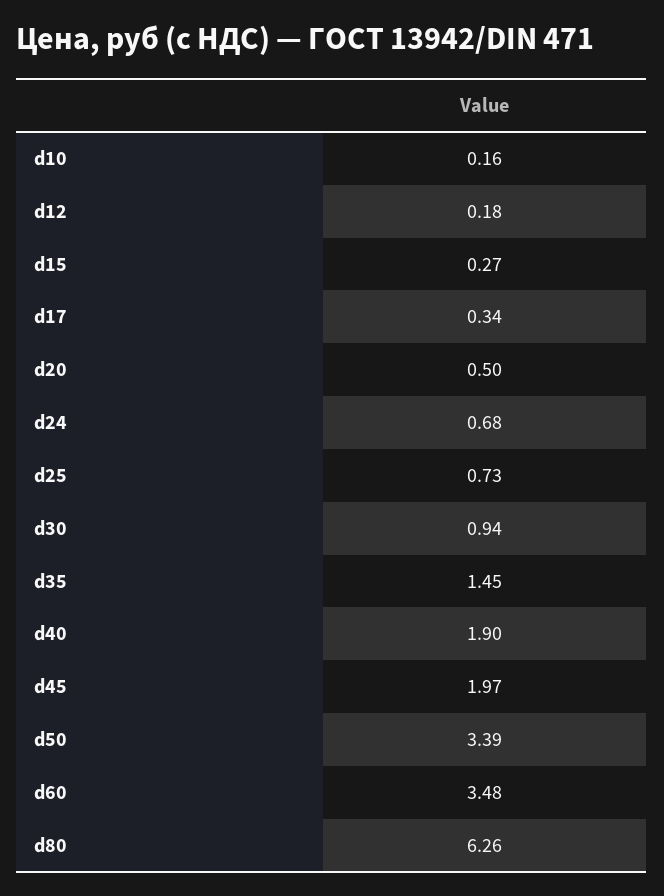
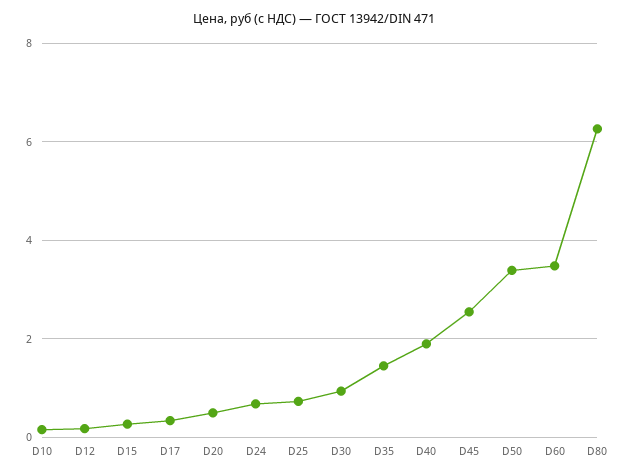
d45: 1.97 -> 2.6

